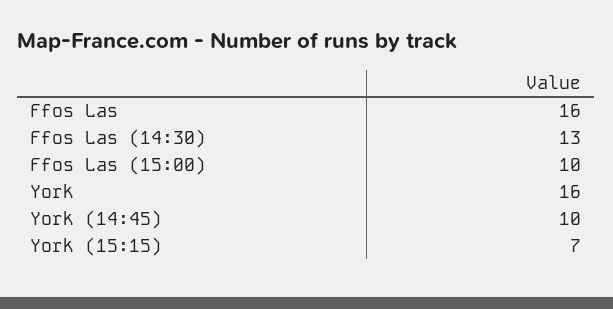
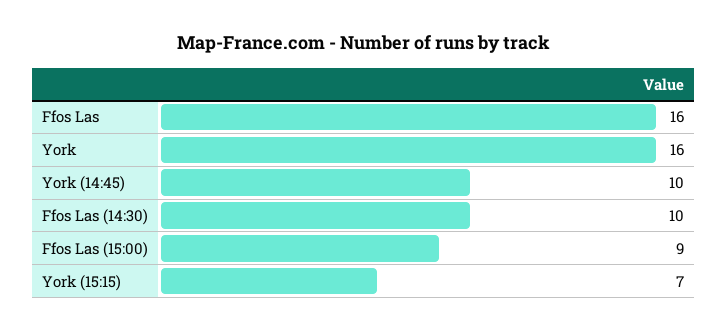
Ffos Las (14:30): 13 -> 10
Ffos Las (15:00): 10 -> 9

